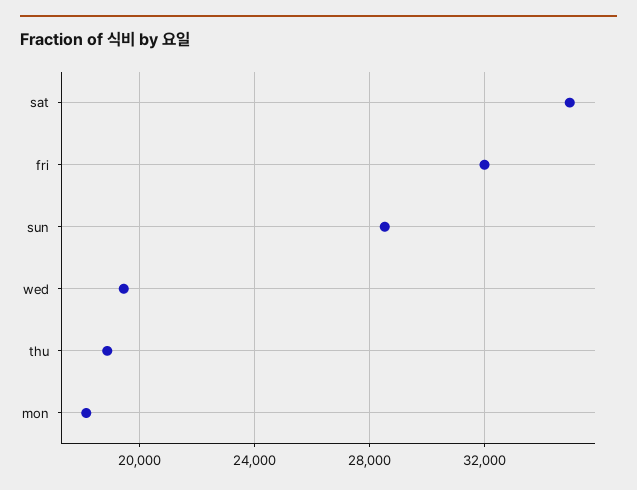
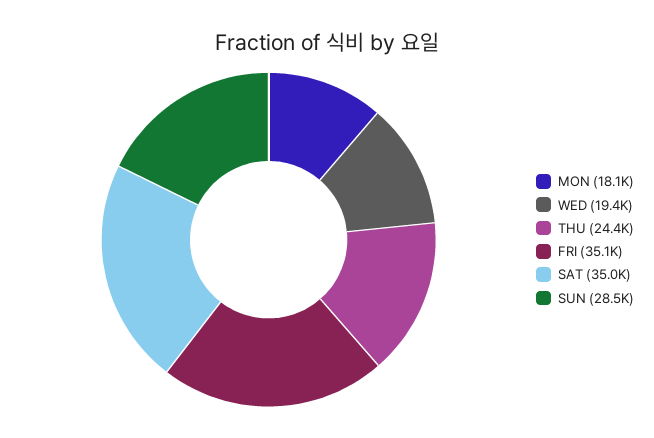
fri: 32000 -> 35100
thu: 19000 -> 24400

